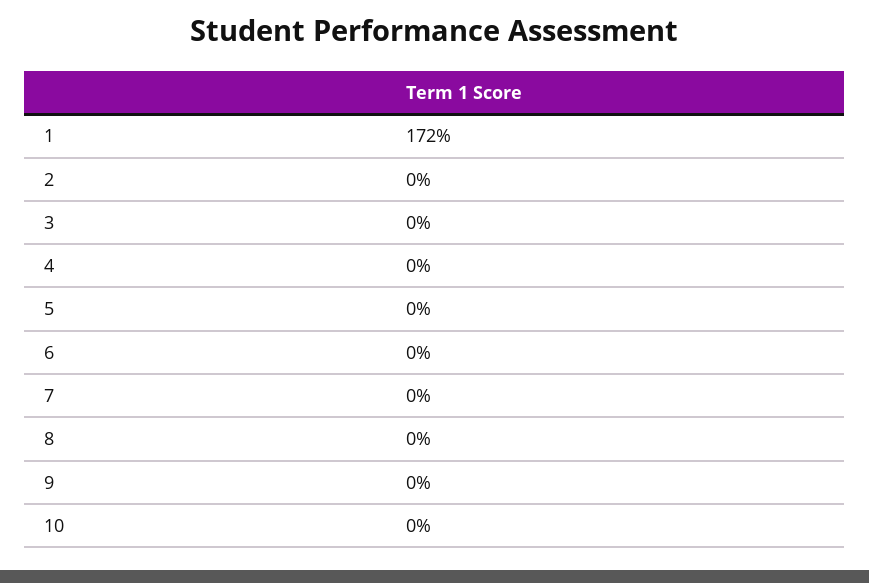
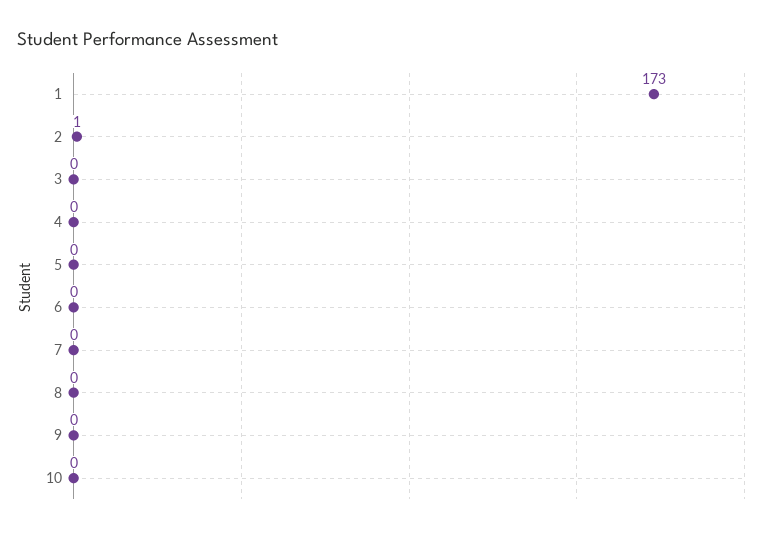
1: 172 -> 173
2: 0 -> 1

